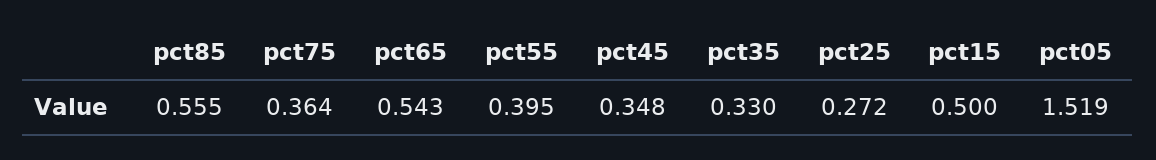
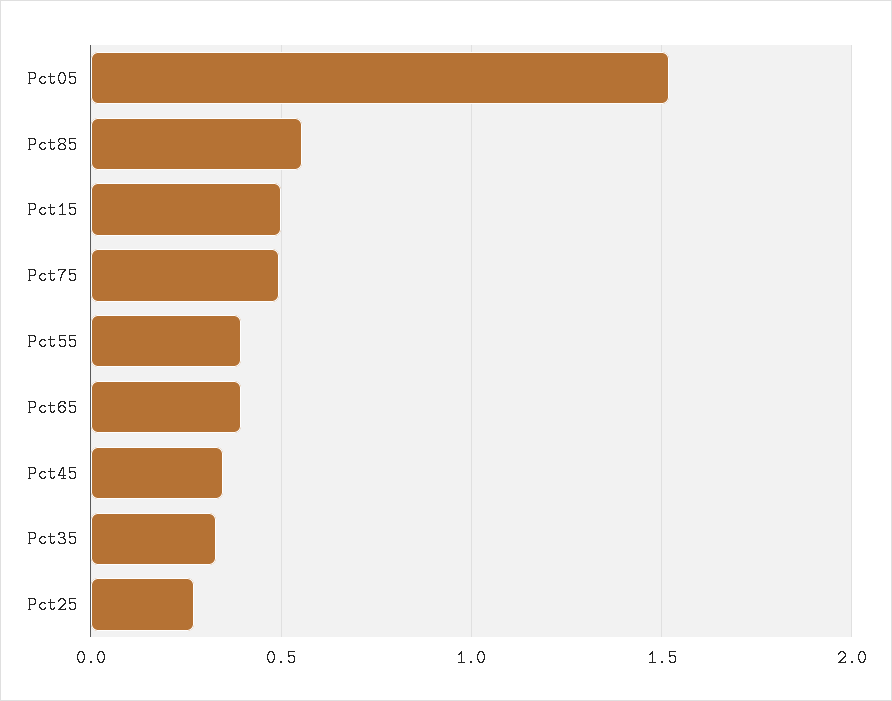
pct75: 0.364 -> 0.5
pct65: 0.543 -> 0.4

